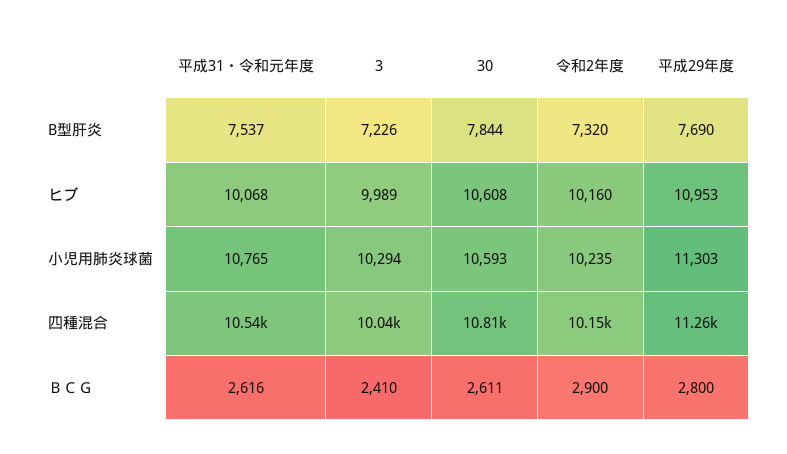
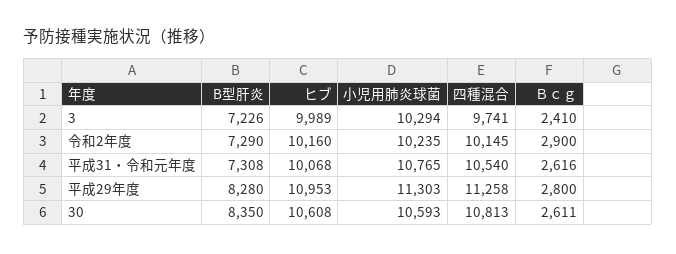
平成31・令和元年度, B型肝炎: 7537 -> 7308
30, B型肝炎: 7844 -> 8350
令和2年度, B型肝炎: 7320 -> 7290
平成29年度, B型肝炎: 7690 -> 8280
3, 四種混合: 10040 -> 9741

